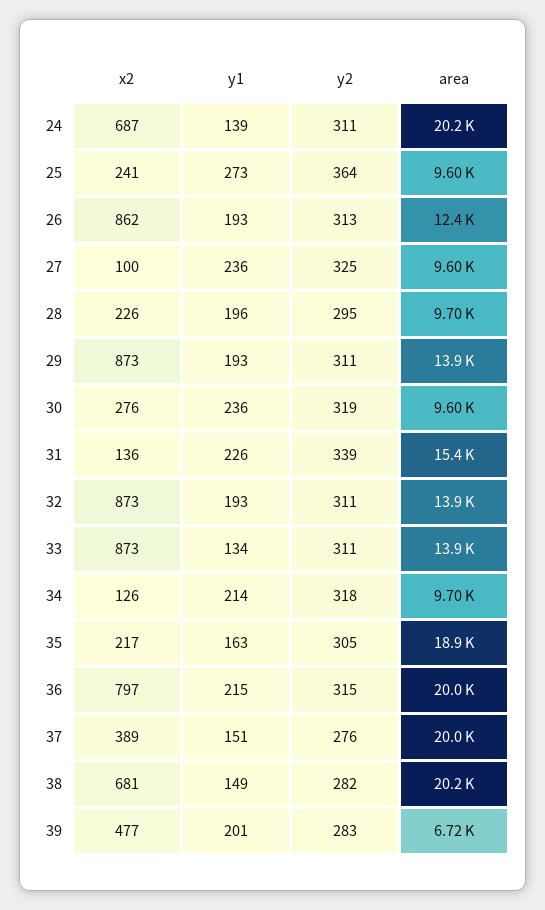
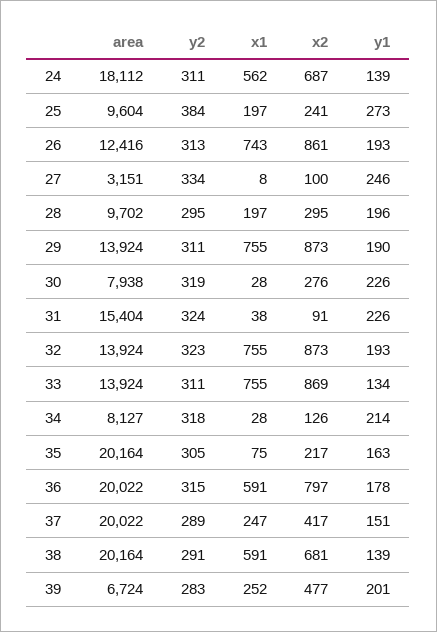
area, 24: 20200 -> 18112
y2, 25: 364 -> 384
x2, 26: 862 -> 861
y1, 27: 236 -> 246
y2, 27: 325 -> 334
area, 27: 9600 -> 3151
x2, 28: 226 -> 295
y1, 29: 193 -> 190
y1, 30: 236 -> 226
area, 30: 9600 -> 7938
x2, 31: 136 -> 91
y2, 31: 339 -> 324
y2, 32: 311 -> 323
x2, 33: 873 -> 869
area, 34: 9700 -> 8127
area, 35: 18900 -> 20164
y1, 36: 215 -> 178
x2, 37: 389 -> 417
y2, 37: 276 -> 289
y1, 38: 149 -> 139
y2, 38: 282 -> 291
x1, 24: none -> 562
x1, 25: none -> 197
x1, 26: none -> 743
x1, 27: none -> 8
x1, 28: none -> 197
x1, 29: none -> 755
x1, 30: none -> 28
x1, 31: none -> 38
x1, 32: none -> 755
x1, 33: none -> 755
x1, 34: none -> 28
x1, 35: none -> 75
x1, 36: none -> 591
x1, 37: none -> 247
x1, 38: none -> 591
x1, 39: none -> 252

